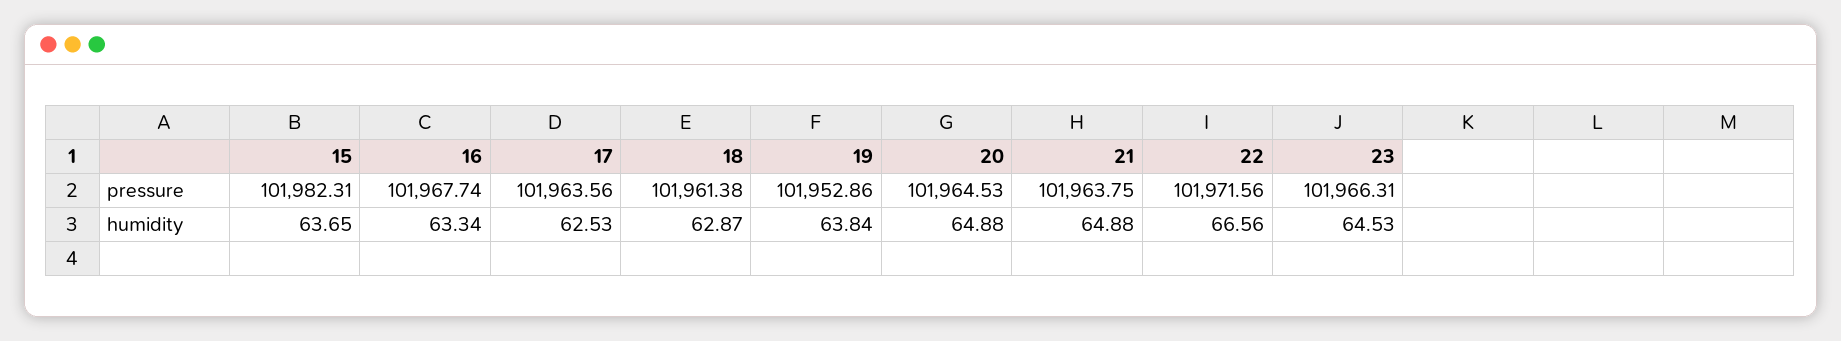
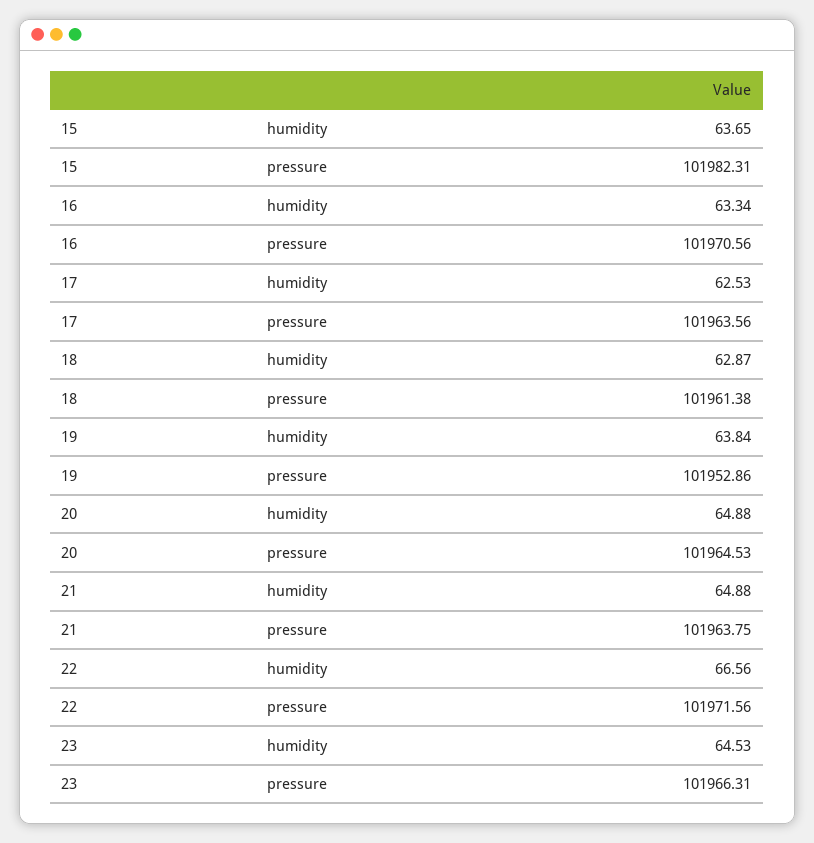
16, pressure: 101967.74 -> 101970.56

